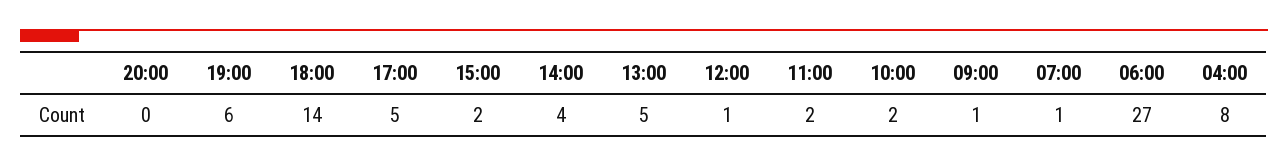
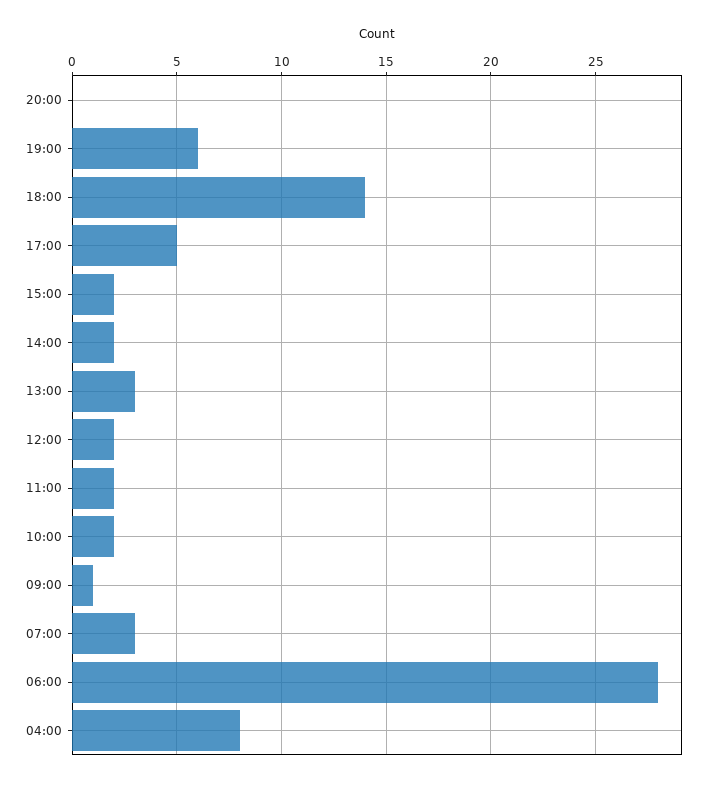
14:00: 4 -> 2
13:00: 5 -> 3
12:00: 1 -> 2
07:00: 1 -> 3
06:00: 27 -> 28

